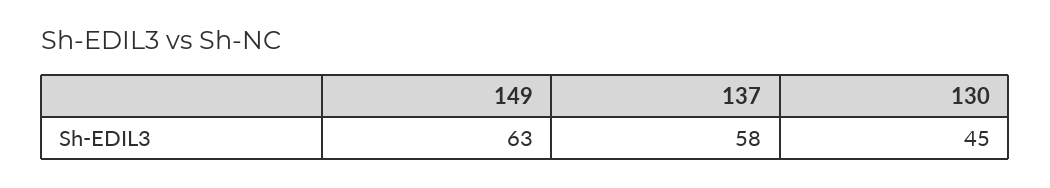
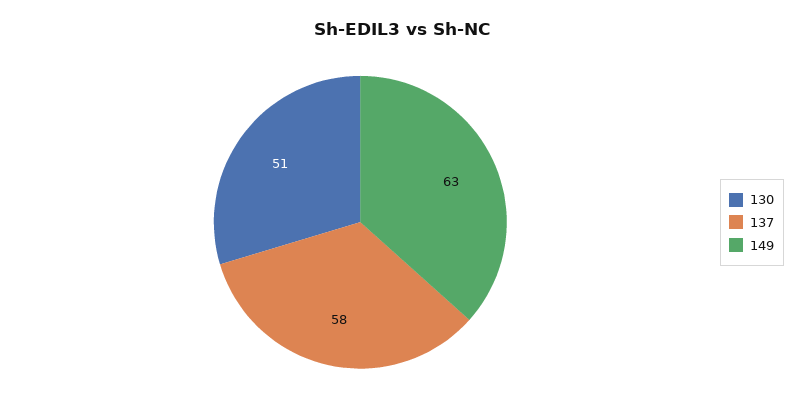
130: 45 -> 51

